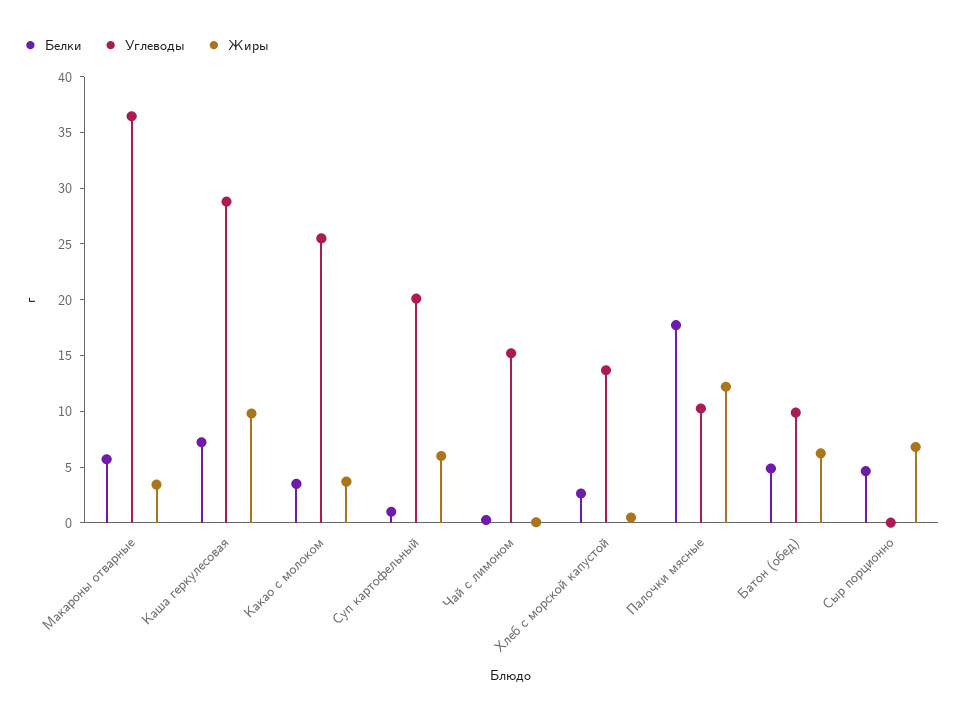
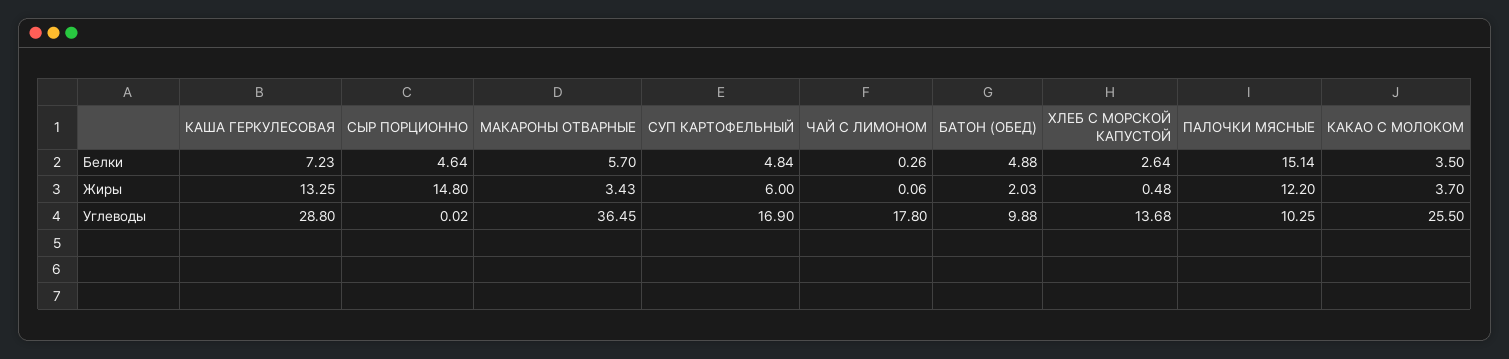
Жиры, Каша геркулесовая: 10 -> 13.25
Белки, Суп картофельный: 1 -> 4.84
Углеводы, Суп картофельный: 20 -> 16.9
Углеводы, Чай с лимоном: 15 -> 17.8
Белки, Палочки мясные: 18 -> 15.14
Жиры, Батон (обед): 6 -> 2.03
Жиры, Сыр порционно: 7 -> 14.8

